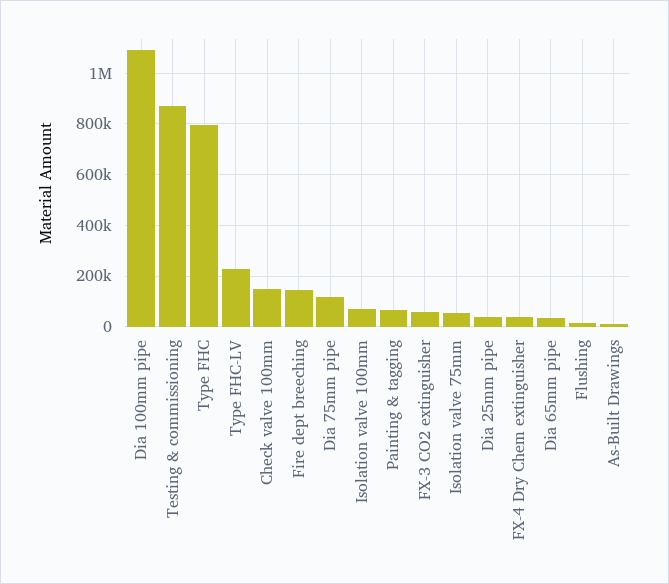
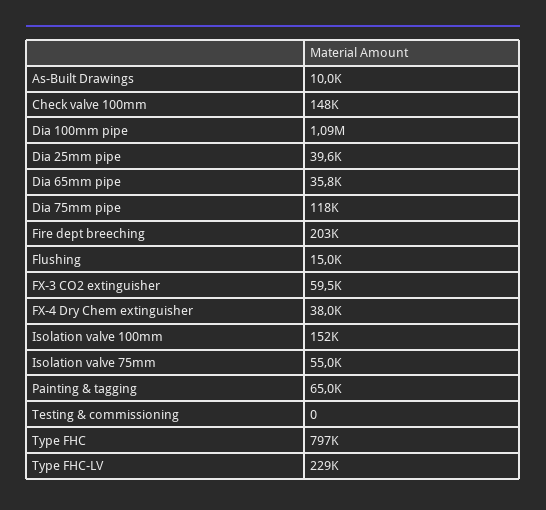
Testing & commissioning: 875000 -> 0
Fire dept breeching: 150000 -> 203000
Isolation valve 100mm: 75000 -> 152000

